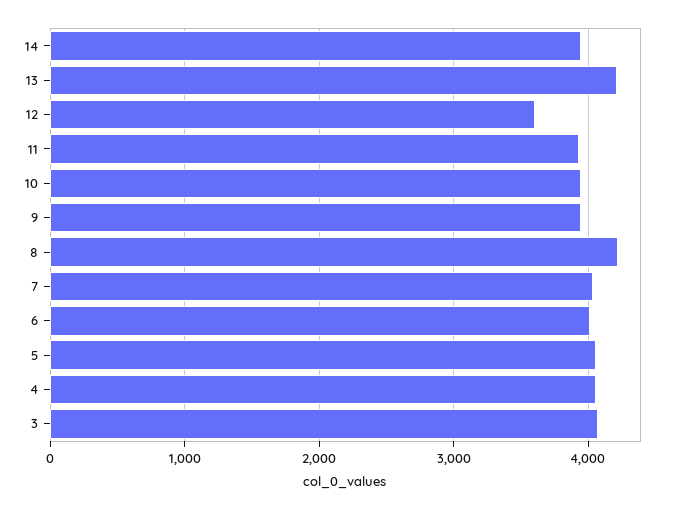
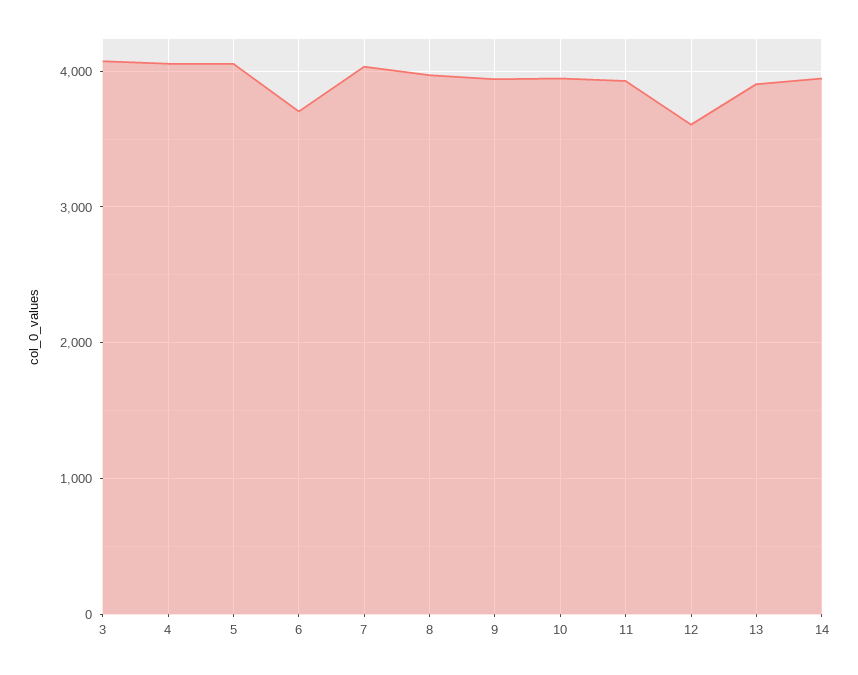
13: 4200 -> 3900
8: 4200 -> 4000
6: 4000 -> 3700

